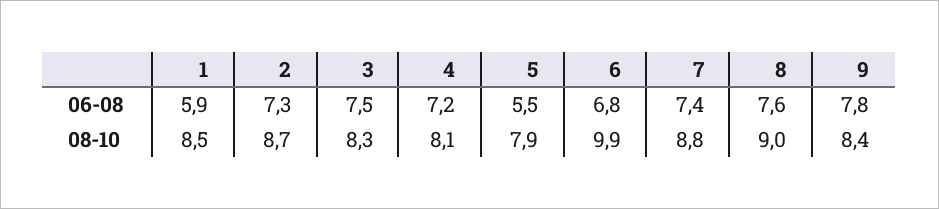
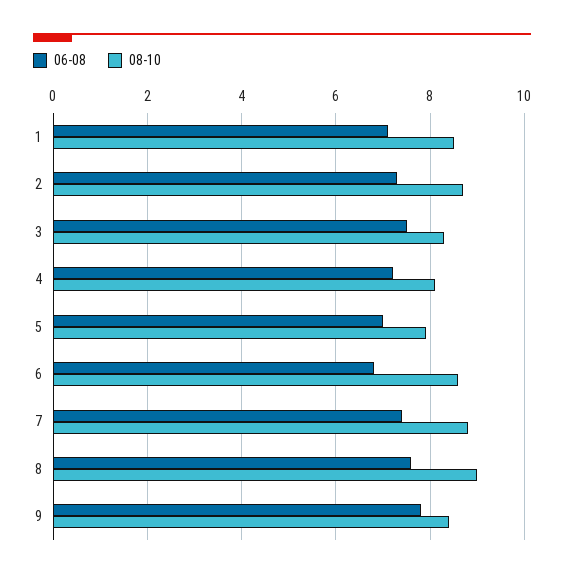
06-08, 1: 5.9 -> 7
06-08, 5: 5.5 -> 7
08-10, 6: 9.9 -> 8.5

